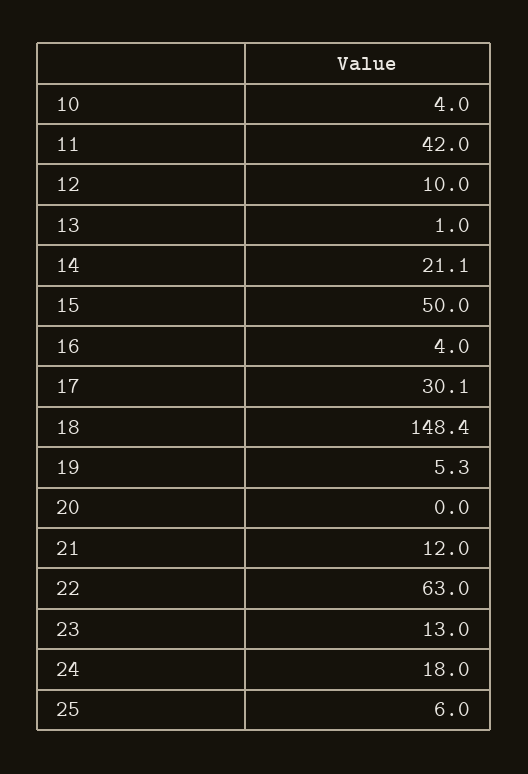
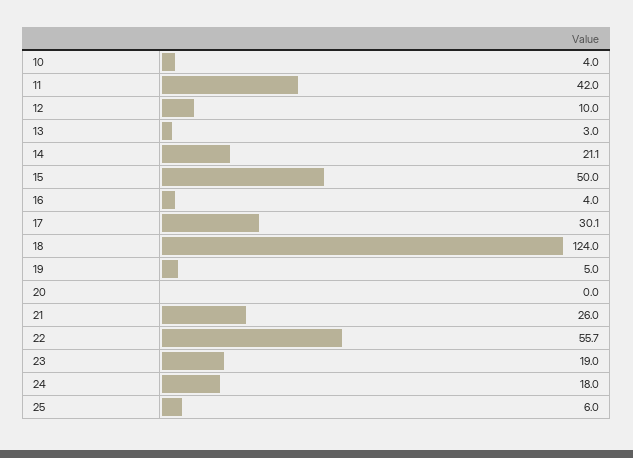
13: 1 -> 3
18: 148.4 -> 124
19: 5.3 -> 5
21: 12 -> 26
22: 63 -> 55.7
23: 13 -> 19

